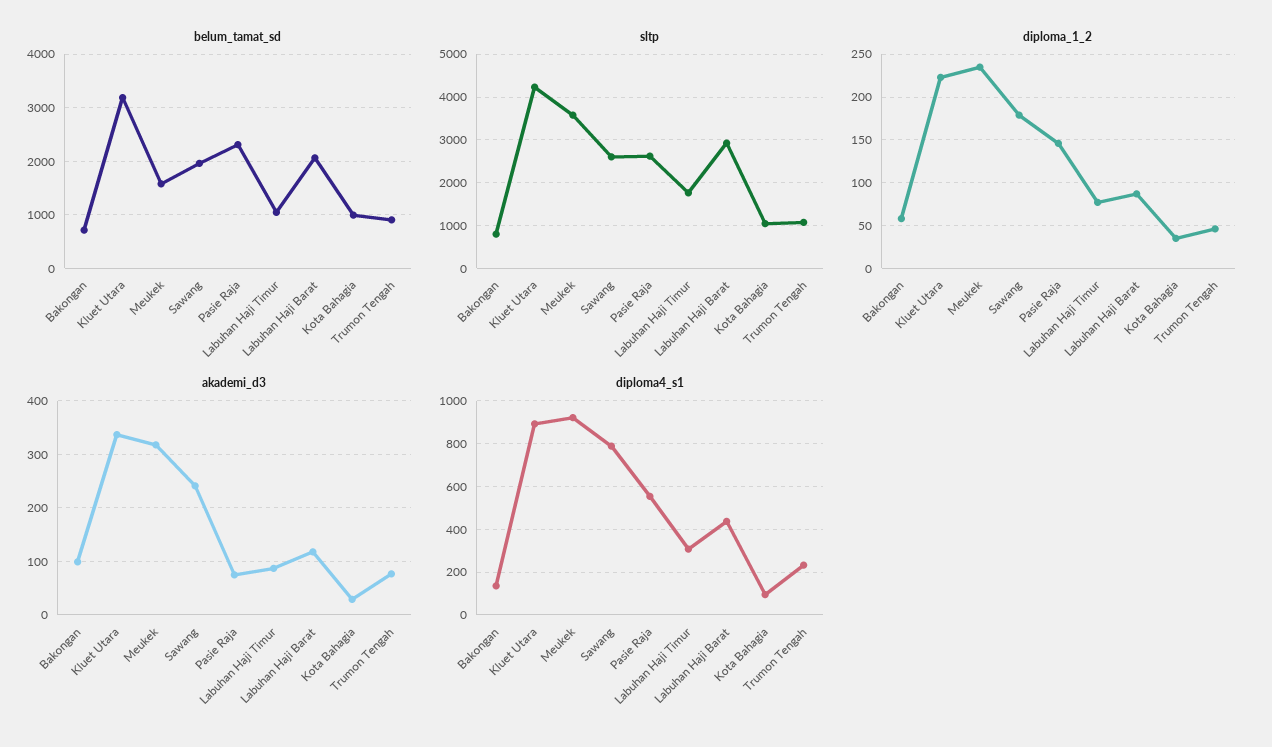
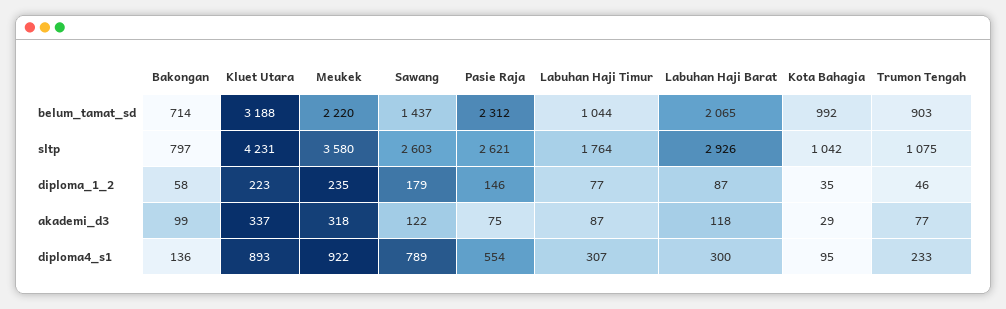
belum_tamat_sd, Meukek: 1600 -> 2220
belum_tamat_sd, Sawang: 2000 -> 1437
akademi_d3, Sawang: 240 -> 122
diploma4_s1, Labuhan Haji Barat: 450 -> 300

